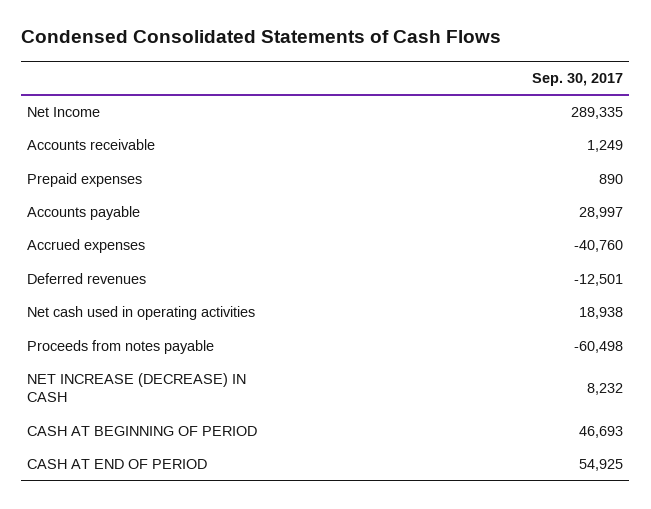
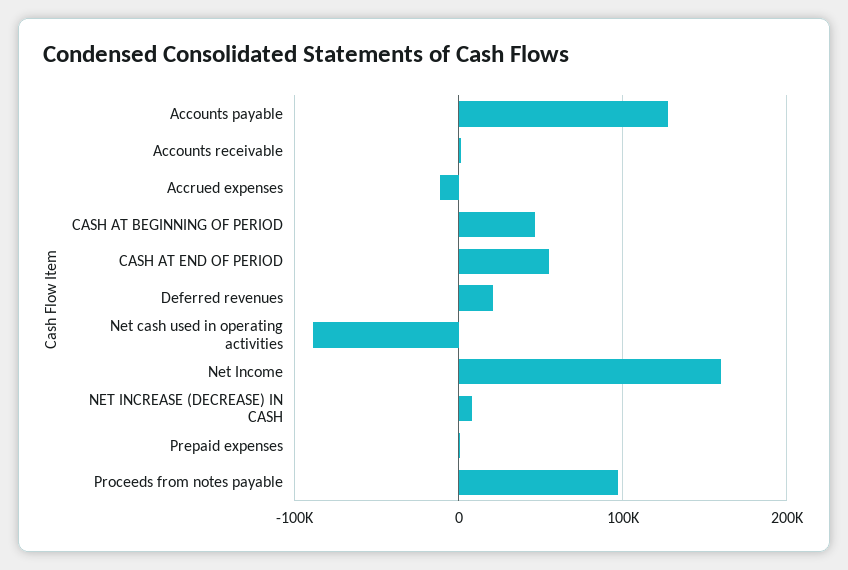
Net Income: 289335 -> 160000
Accounts payable: 28997 -> 130000
Accrued expenses: -40760 -> -10000
Deferred revenues: -12501 -> 20000
Net cash used in operating activities: 18938 -> -90000
Proceeds from notes payable: -60498 -> 100000

